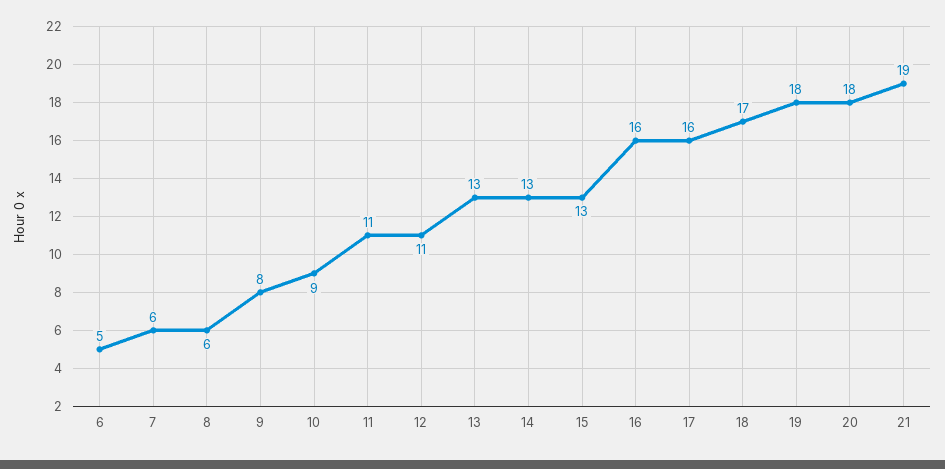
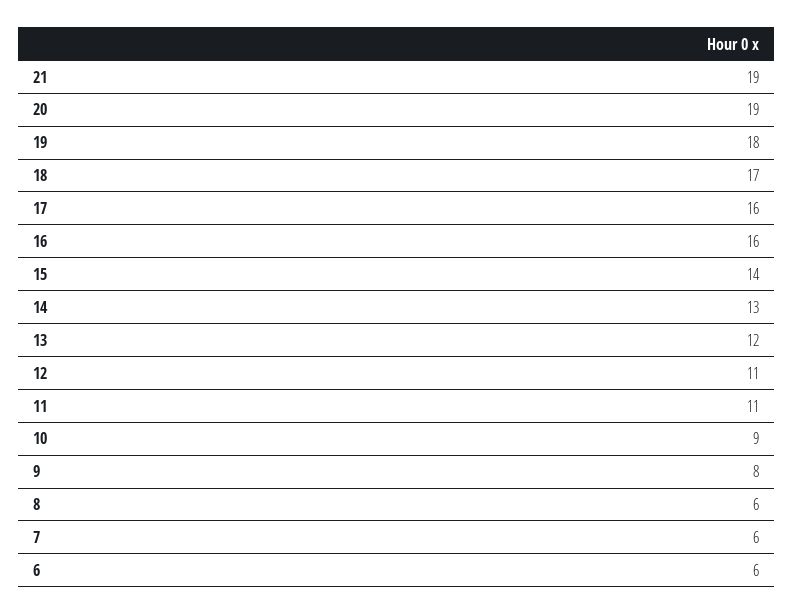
6: 5 -> 6
13: 13 -> 12
15: 13 -> 14
20: 18 -> 19

